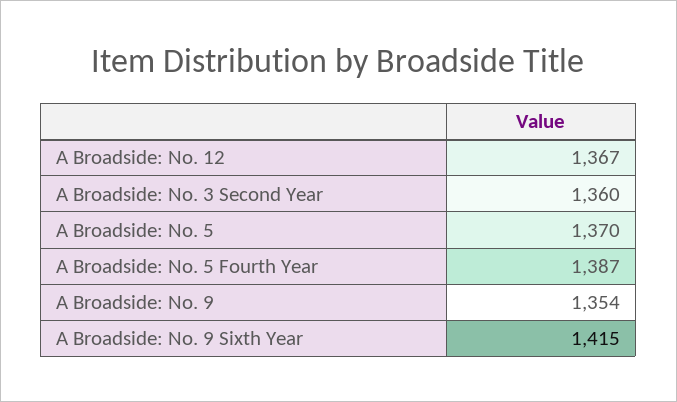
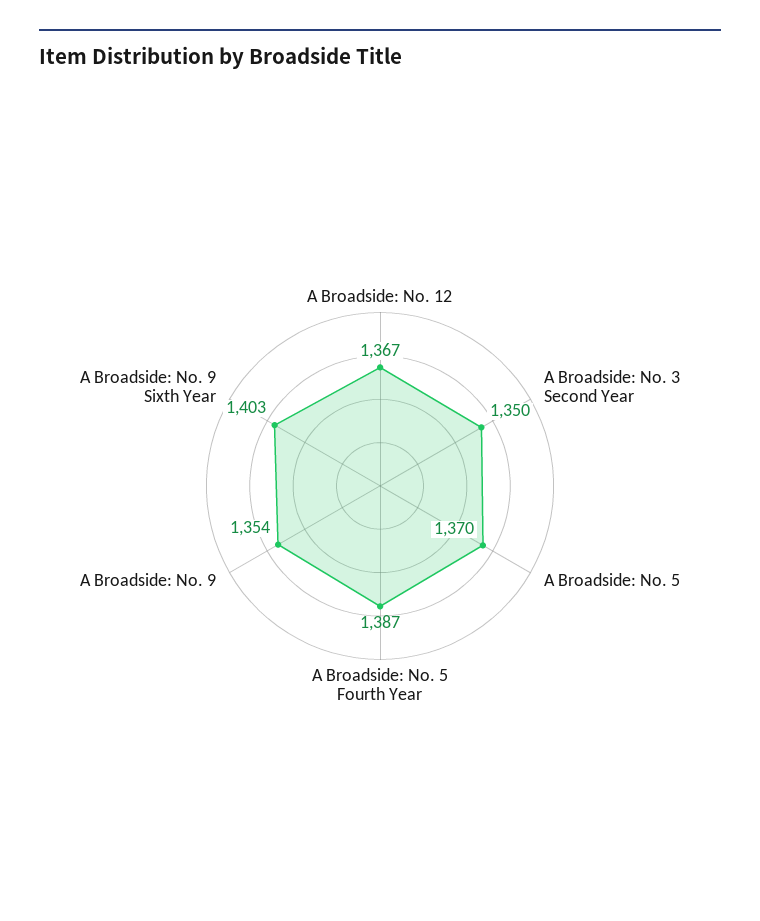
A Broadside: No. 3 Second Year: 1360 -> 1350
A Broadside: No. 9 Sixth Year: 1415 -> 1403

